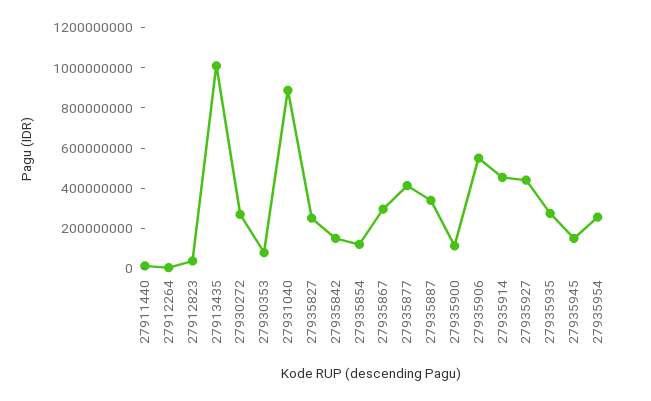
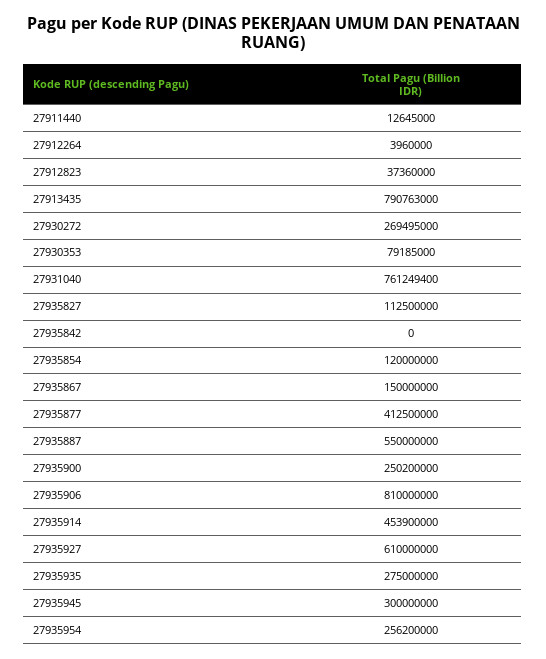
27913435: 1000000000 -> 790763000
27931040: 900000000 -> 761249400
27935827: 250000000 -> 112500000
27935842: 150000000 -> 0
27935867: 300000000 -> 150000000
27935887: 350000000 -> 550000000
27935900: 100000000 -> 250200000
27935906: 550000000 -> 810000000
27935927: 450000000 -> 610000000
27935945: 150000000 -> 300000000

